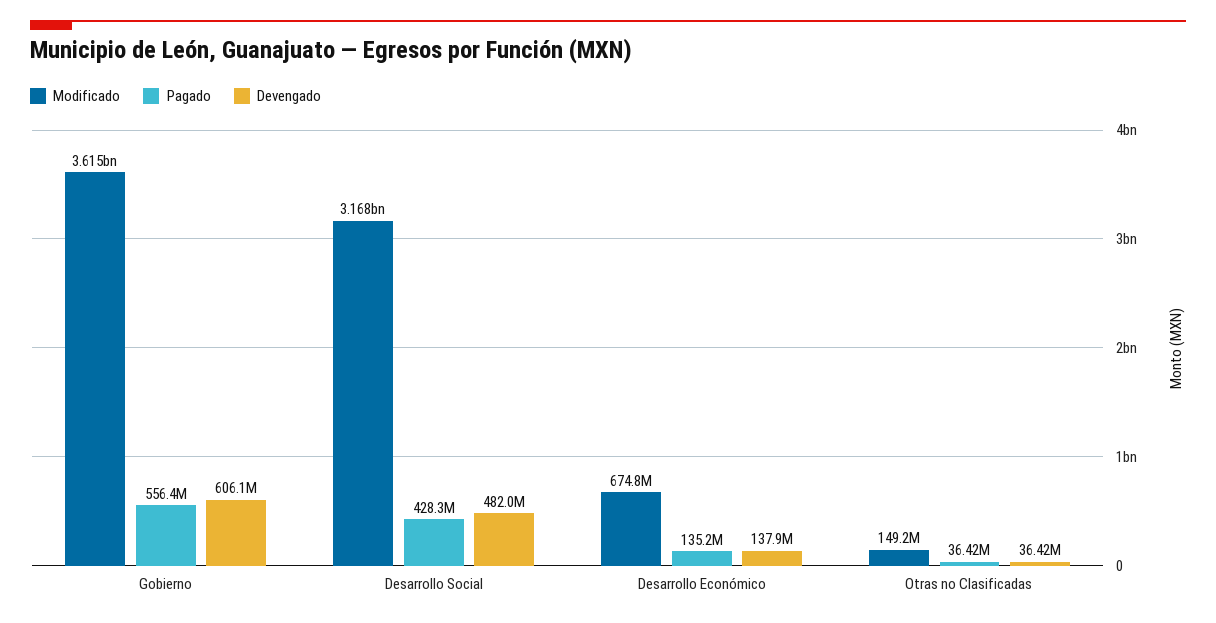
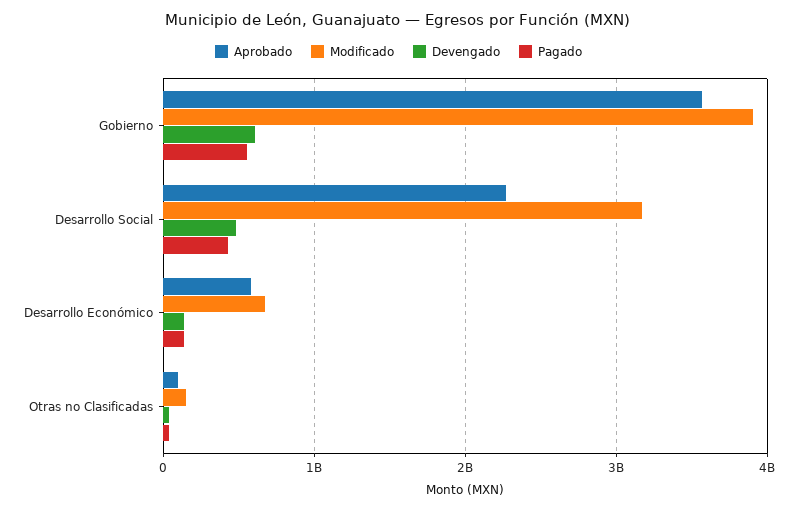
Modificado, Gobierno: 3615000000 -> 3900000000
Aprobado, Gobierno: none -> 3600000000
Aprobado, Desarrollo Social: none -> 2300000000
Aprobado, Desarrollo Económico: none -> 600000000
Aprobado, Otras no Clasificadas: none -> 100000000

